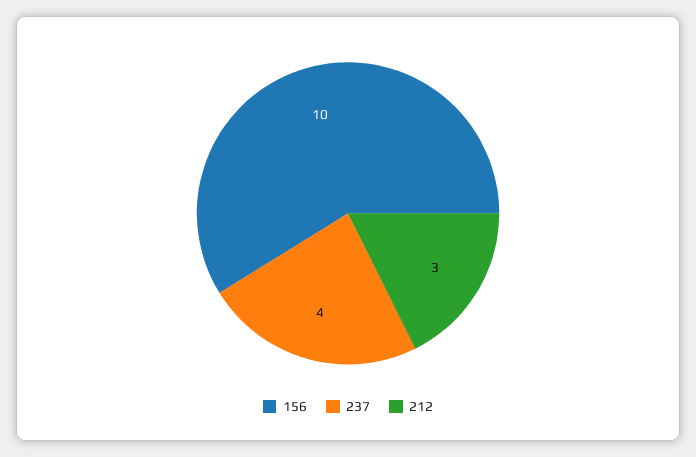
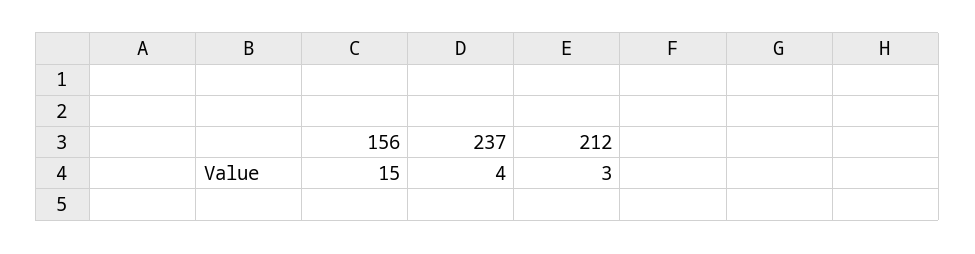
156: 10 -> 15

